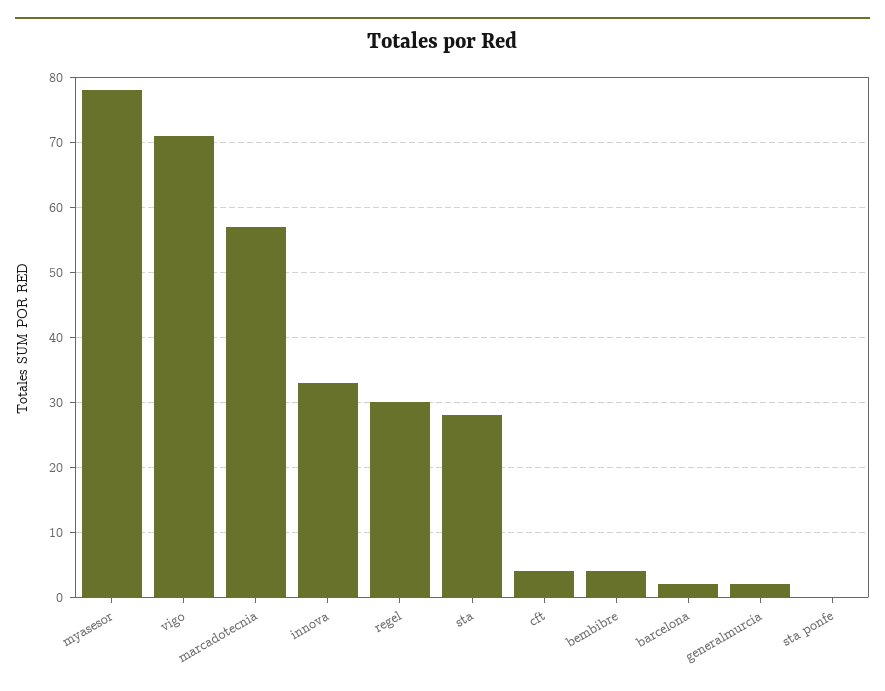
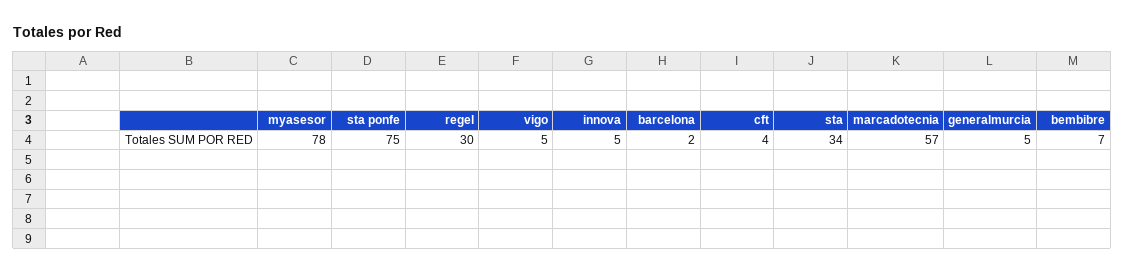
vigo: 71 -> 5
innova: 33 -> 5
sta: 28 -> 34
bembibre: 4 -> 7
generalmurcia: 2 -> 5
sta ponfe: 0 -> 75

